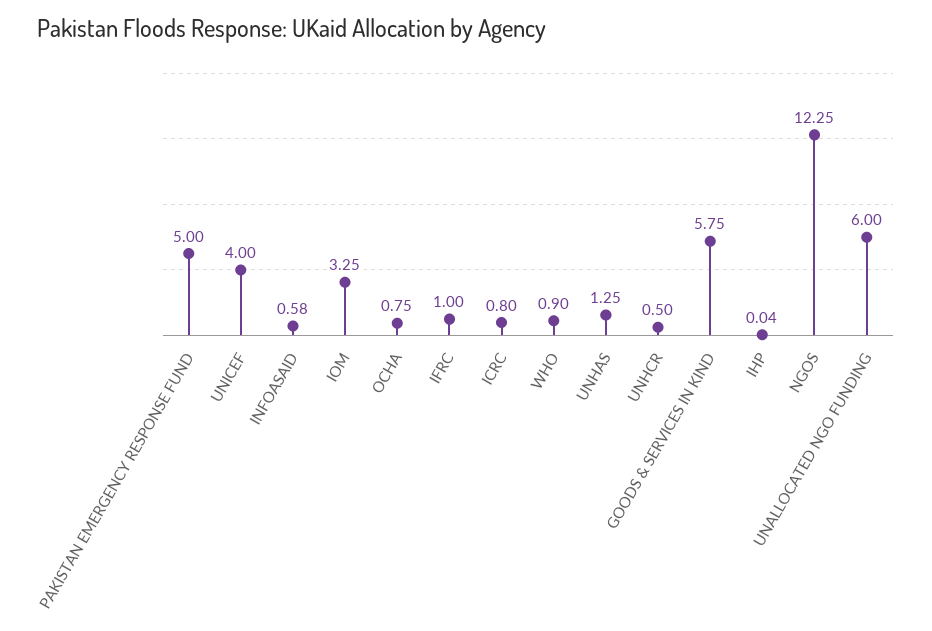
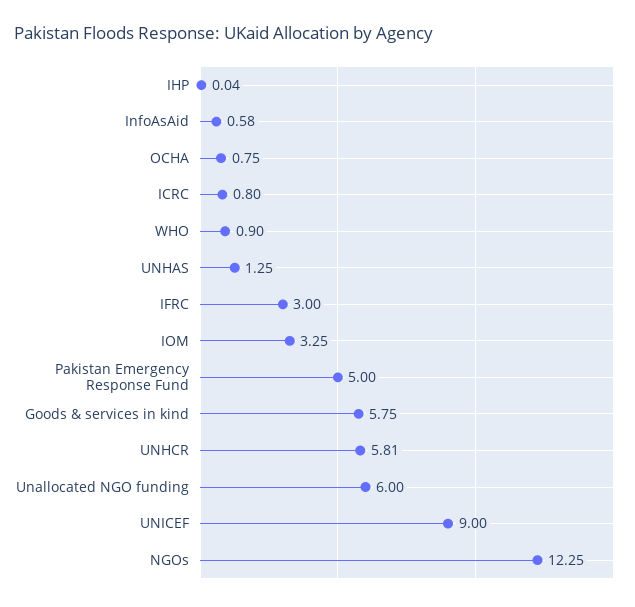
UNICEF: 4 -> 9
IFRC: 1 -> 3
UNHCR: 0.5 -> 5.81

